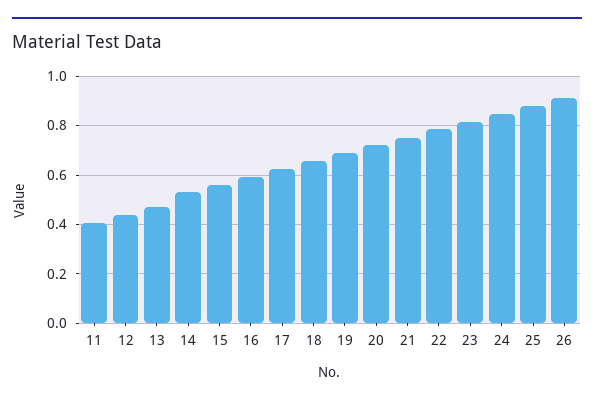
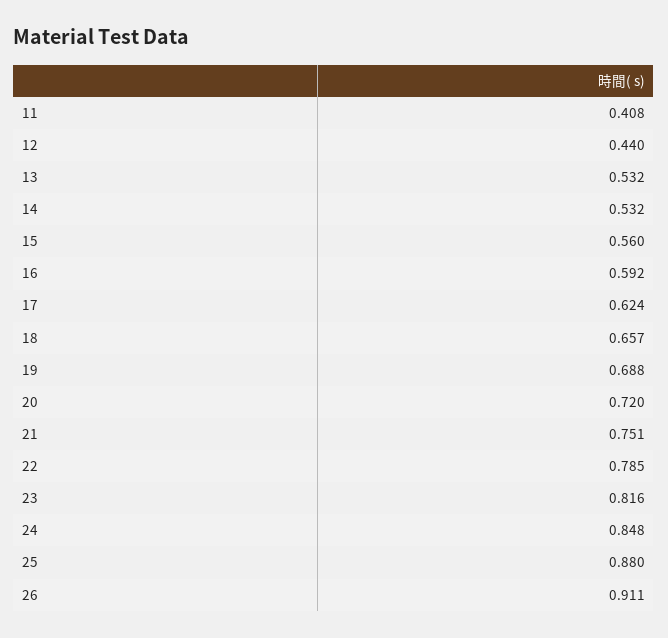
13: 0.475 -> 0.532

